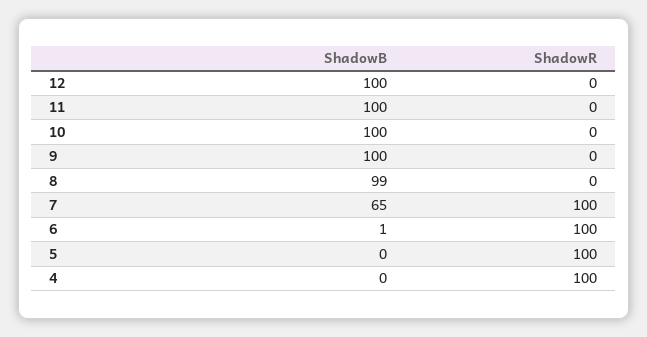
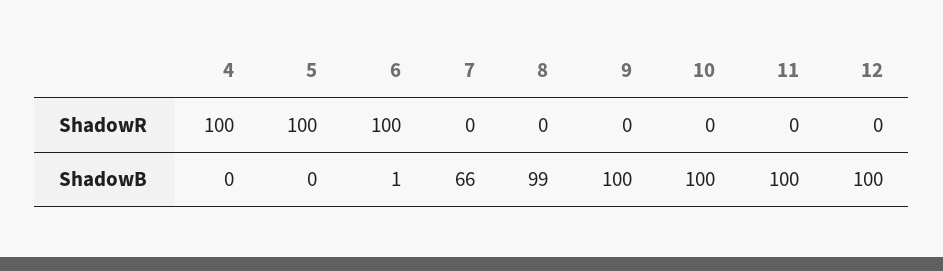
ShadowB, 7: 65 -> 66
ShadowR, 7: 100 -> 0

